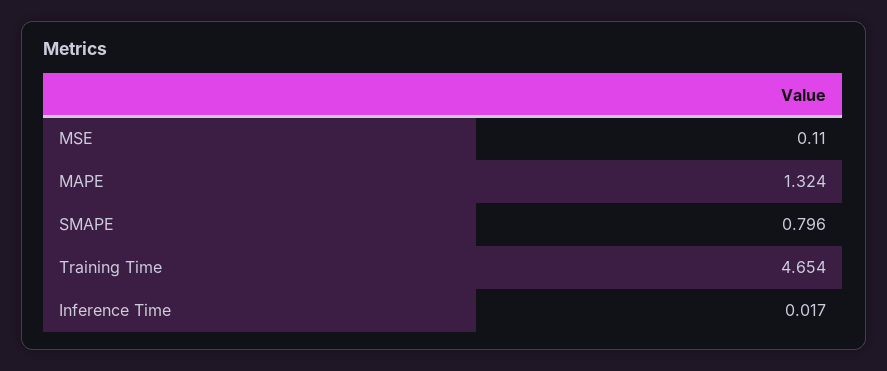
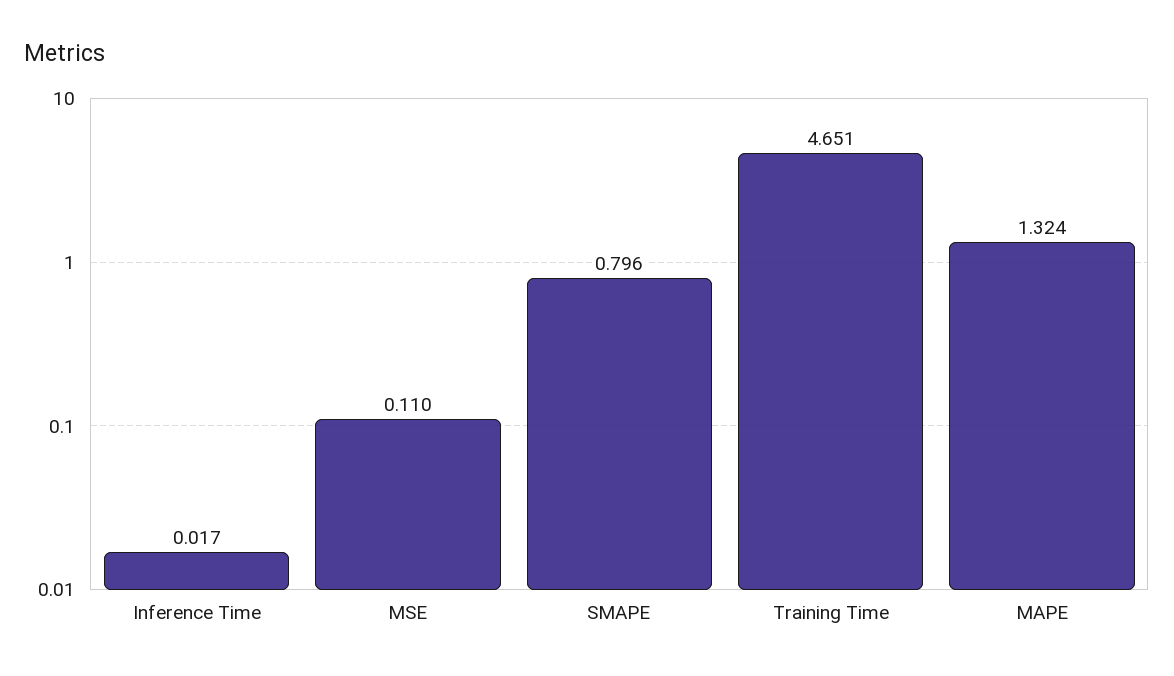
Training Time: 4.654 -> 4.651

